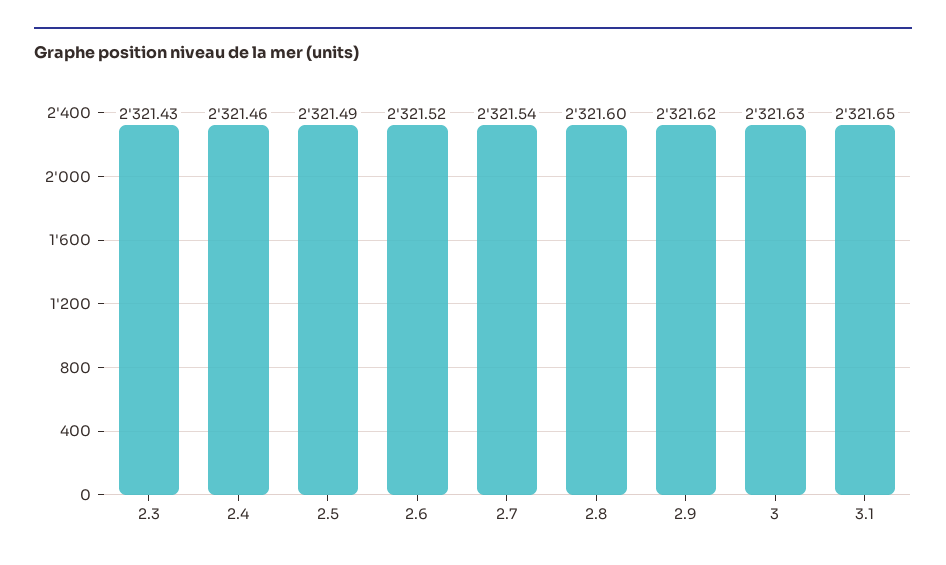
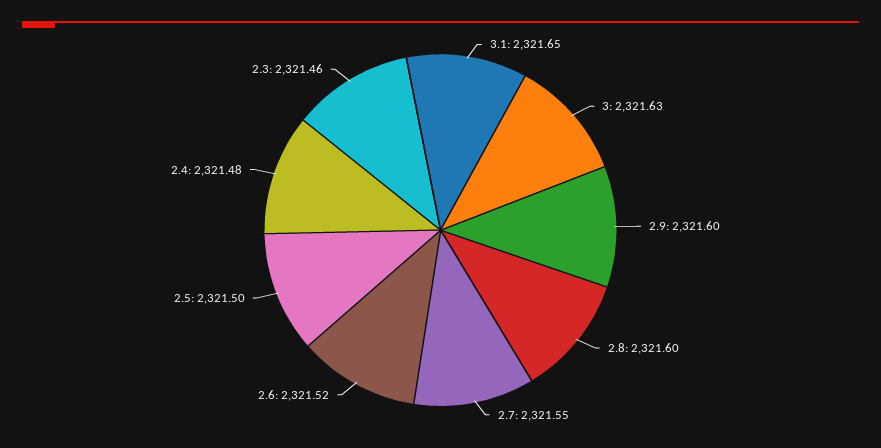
2.3: 2321.43 -> 2321.46
2.4: 2321.46 -> 2321.48
2.5: 2321.49 -> 2321.5
2.7: 2321.54 -> 2321.55
2.9: 2321.62 -> 2321.6

